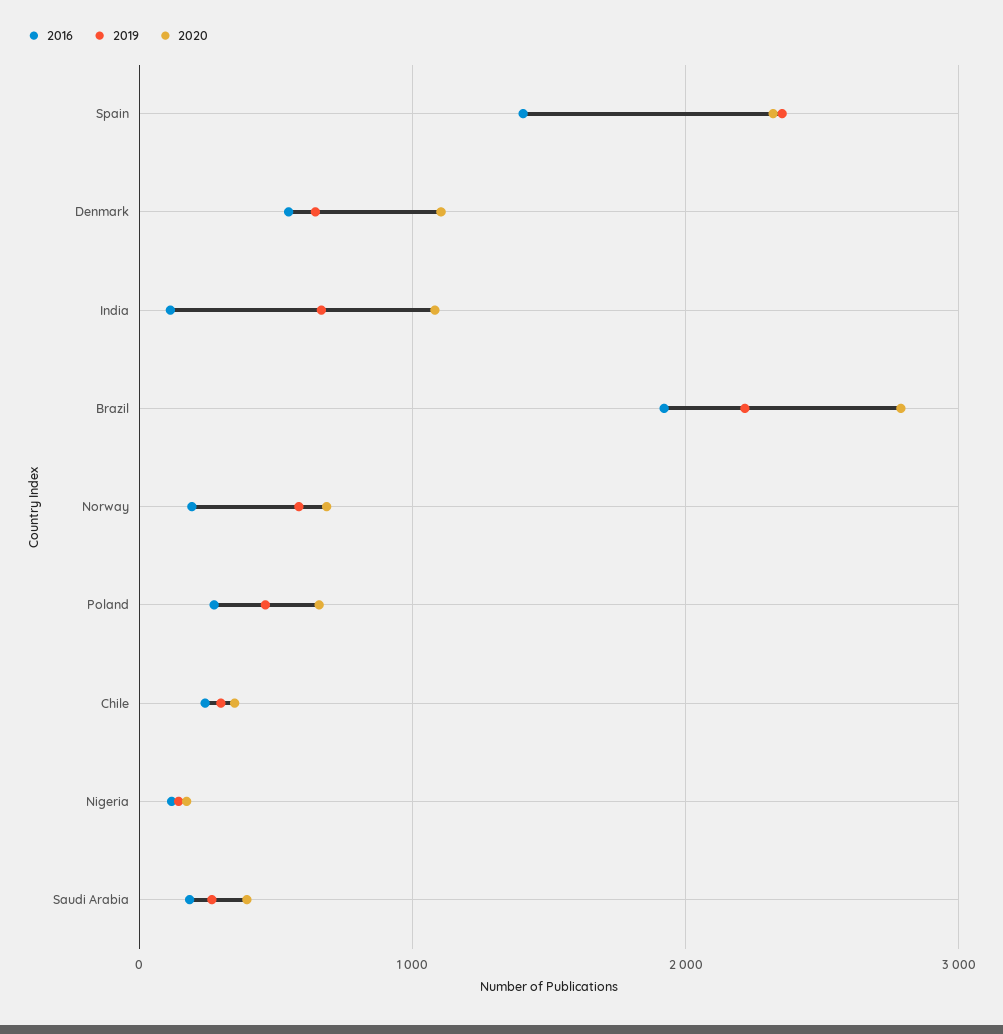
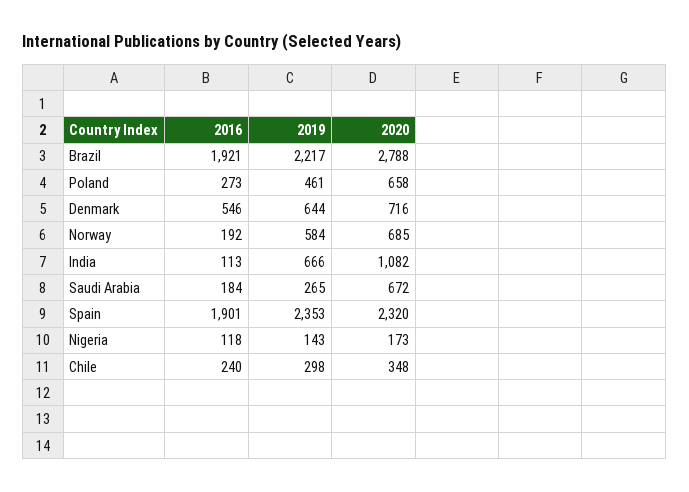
2016, Spain: 1400 -> 1901
2020, Denmark: 1100 -> 716
2020, Saudi Arabia: 400 -> 672

